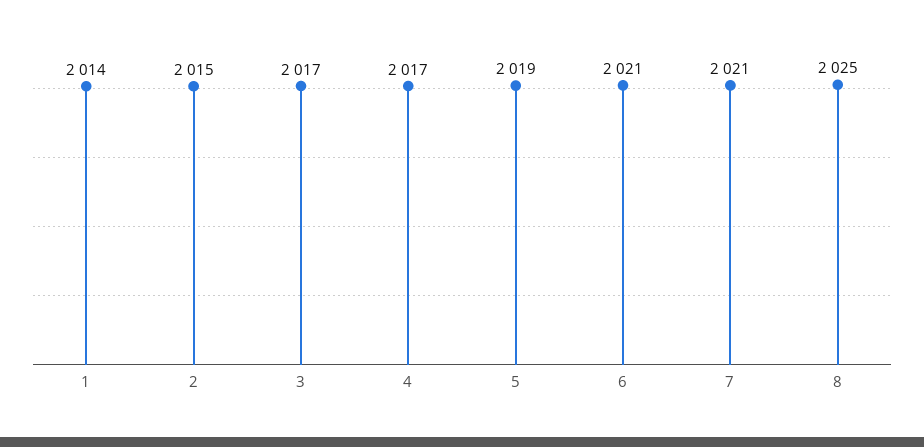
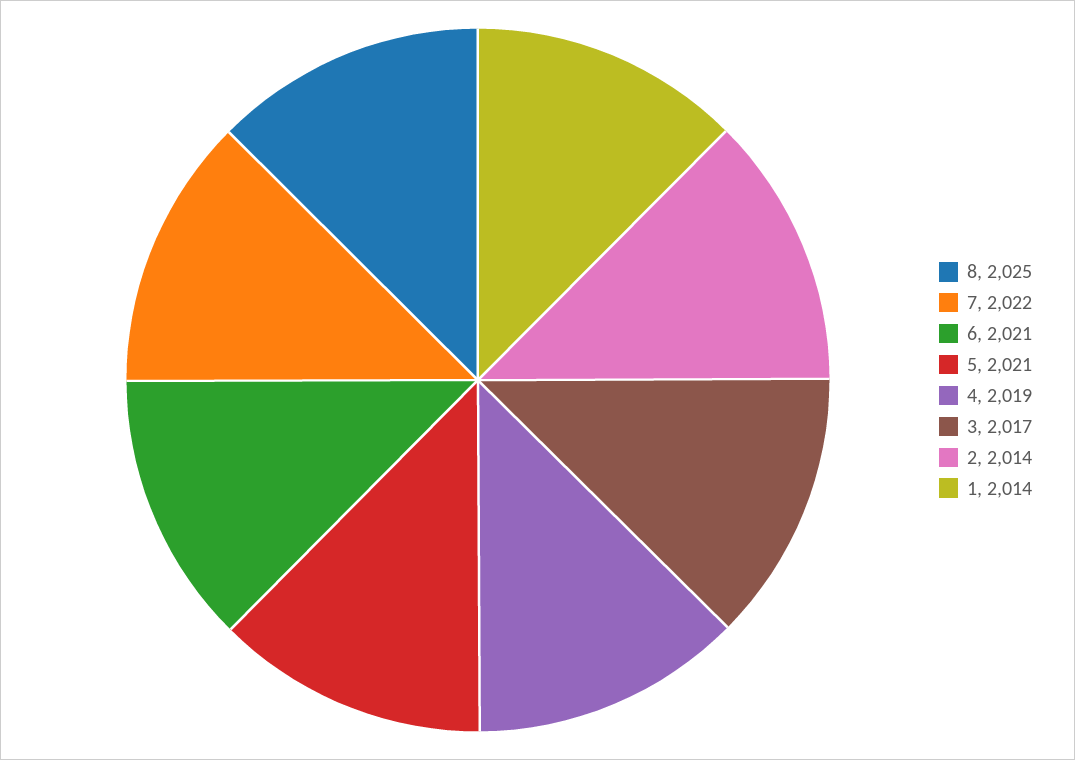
2: 2015 -> 2014
4: 2017 -> 2019
5: 2019 -> 2021
7: 2021 -> 2022

